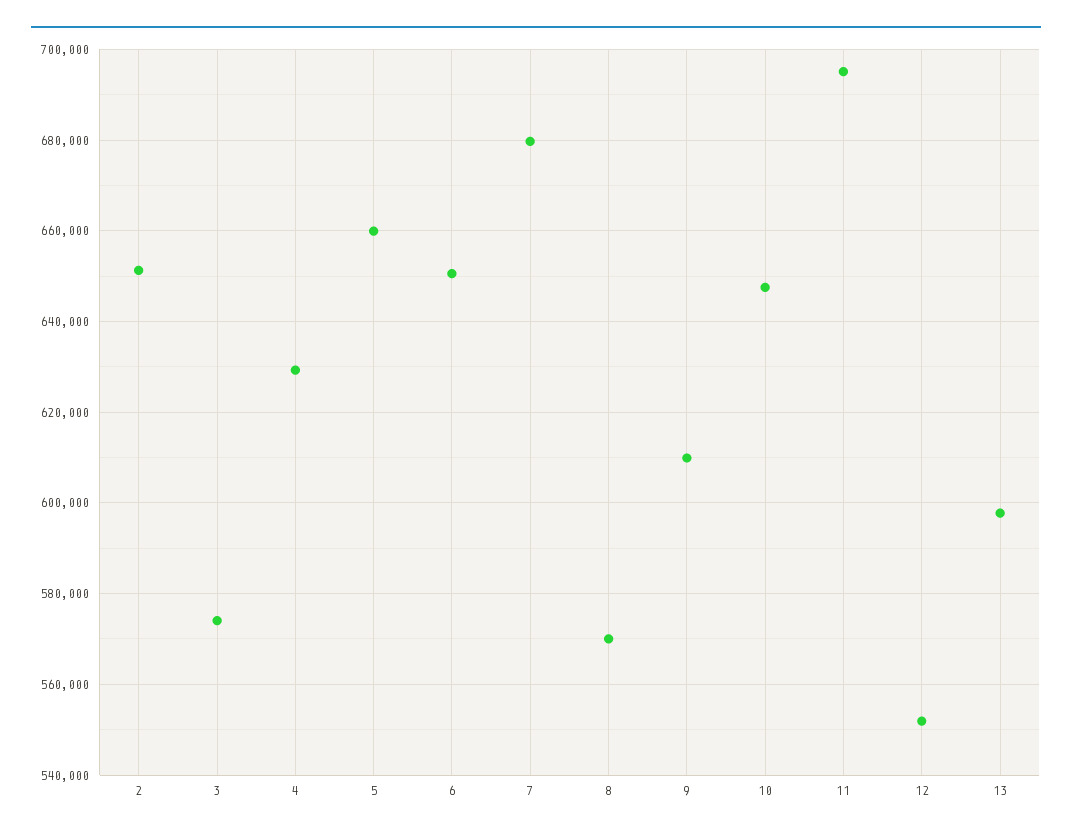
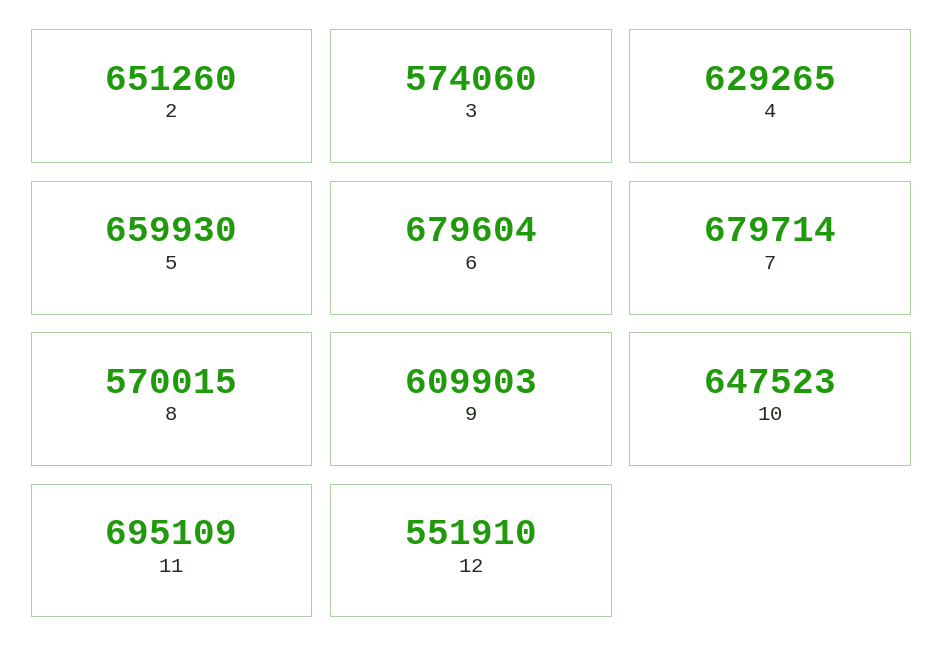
6: 650000 -> 679604
13: 598000 -> none

